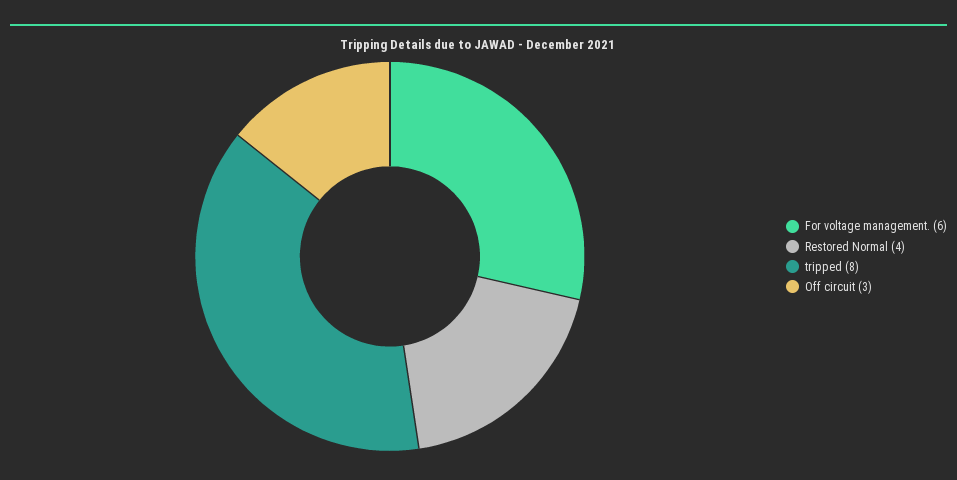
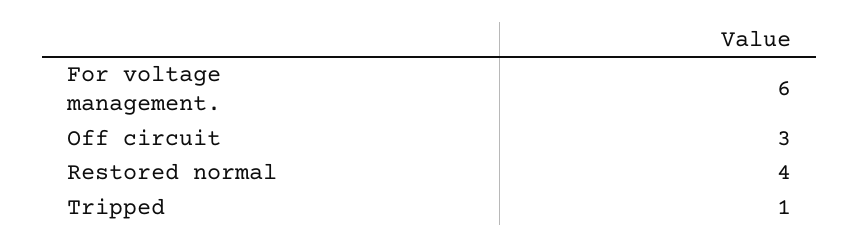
tripped: 8 -> 1

